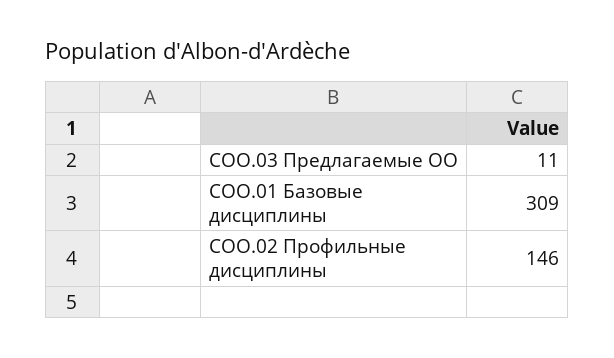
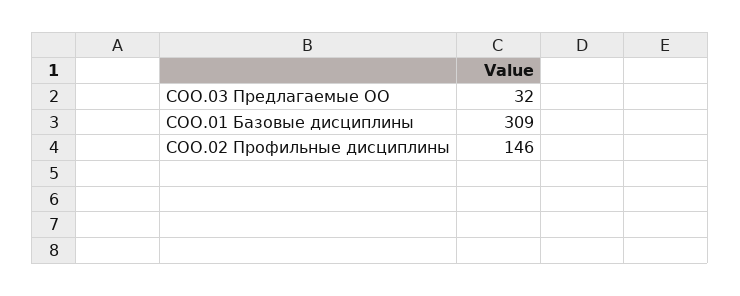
СОО.03 Предлагаемые ОО: 11 -> 32

